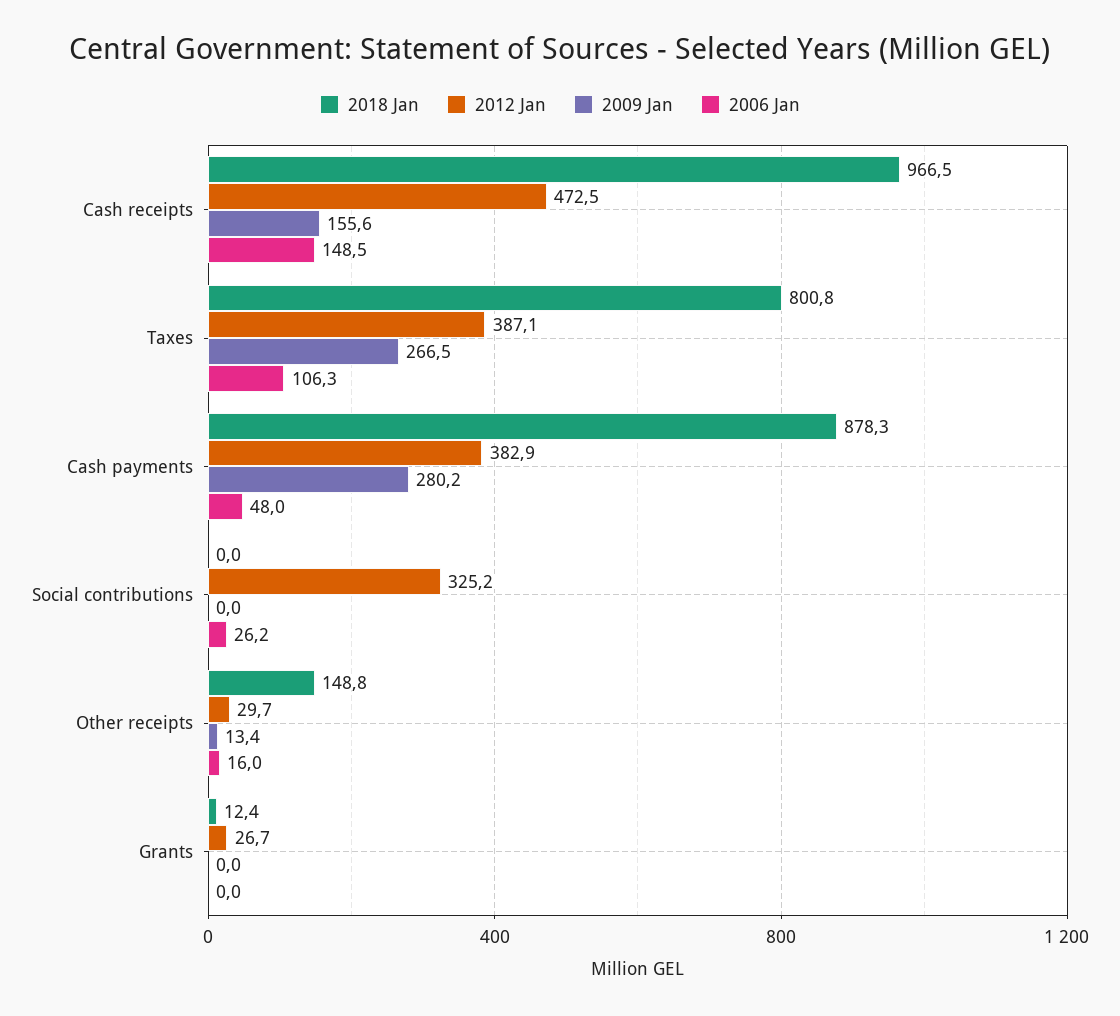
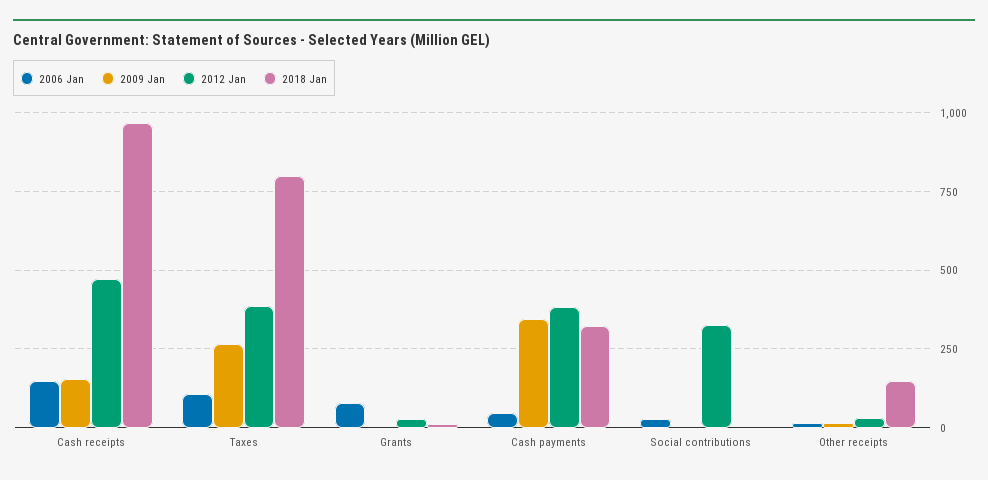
2018 Jan, Cash payments: 878.3 -> 325
2009 Jan, Cash payments: 280.2 -> 350
2006 Jan, Grants: 0 -> 75

